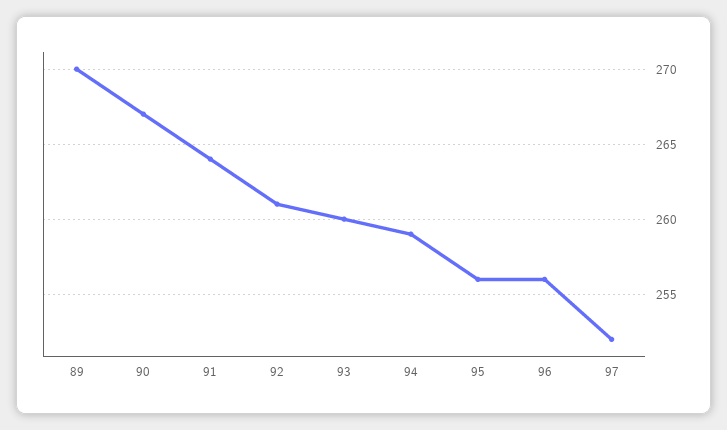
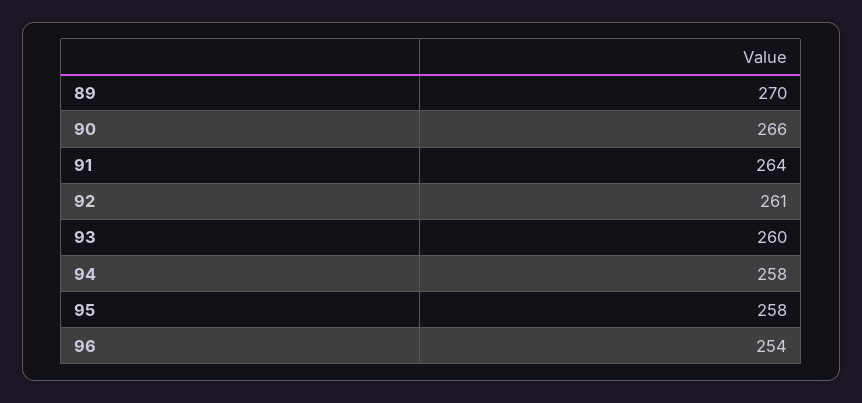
90: 267 -> 266
94: 259 -> 258
95: 256 -> 258
96: 256 -> 254
97: 252 -> none

